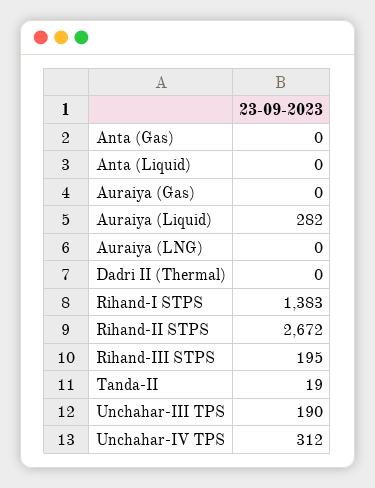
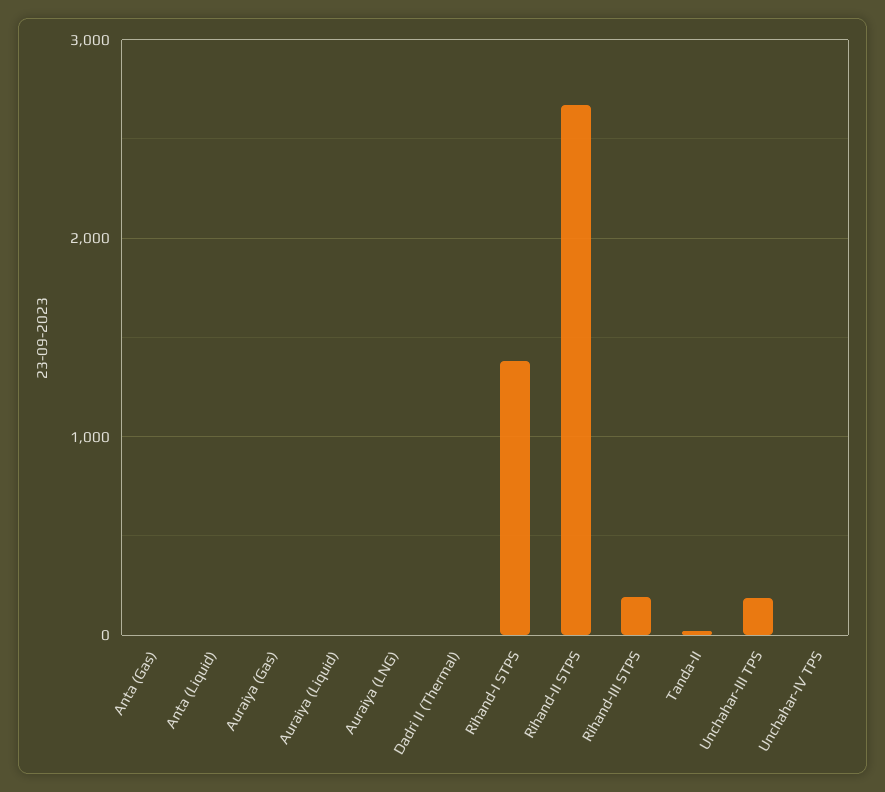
Auraiya (Liquid): 282 -> 0
Unchahar-IV TPS: 312 -> 0

